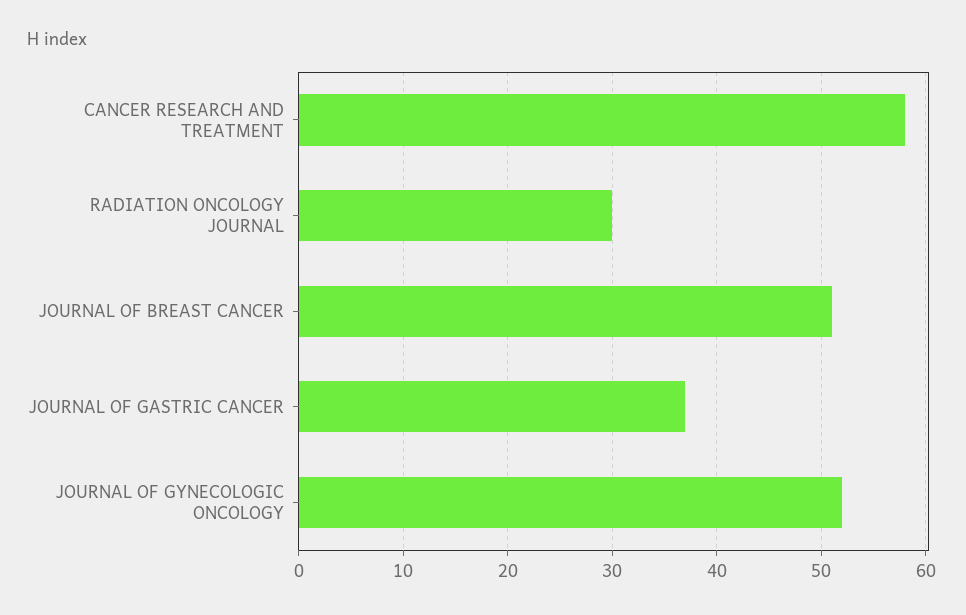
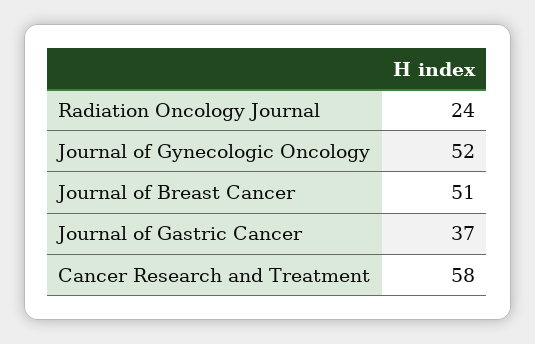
RADIATION ONCOLOGY JOURNAL: 30 -> 24

